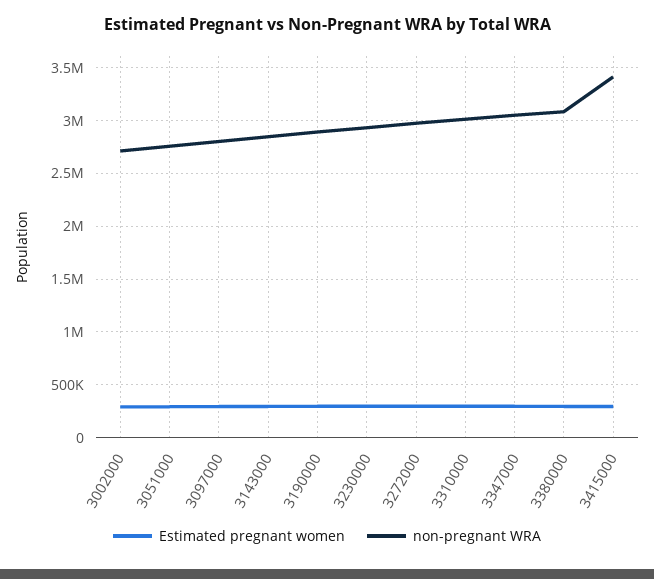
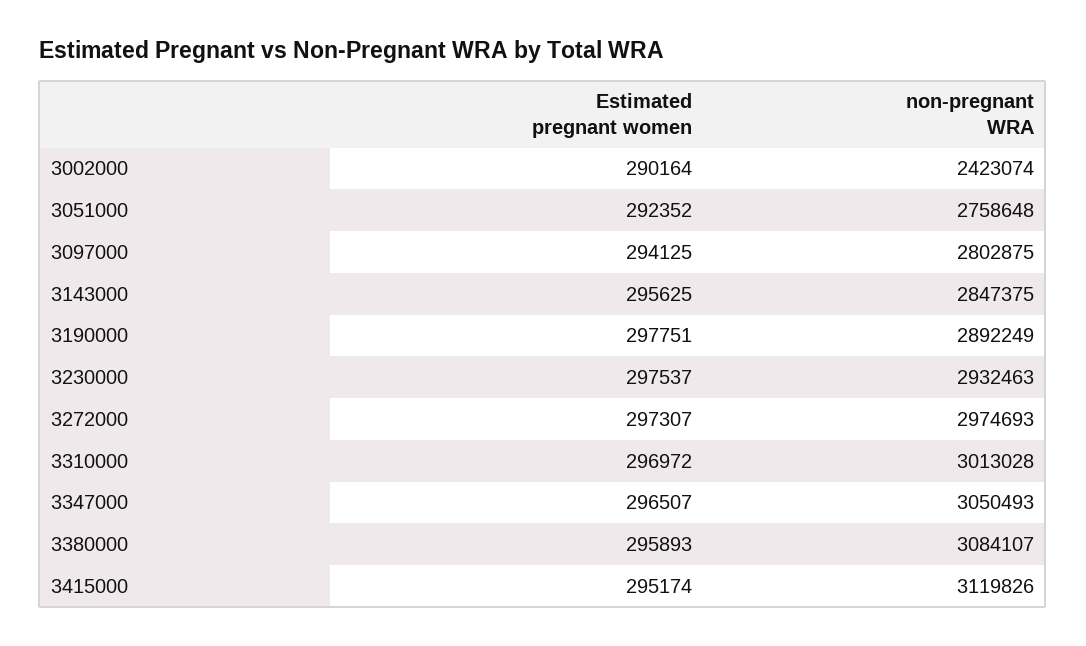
non-pregnant WRA, 3002000: 2700000 -> 2423074
non-pregnant WRA, 3415000: 3400000 -> 3119826

